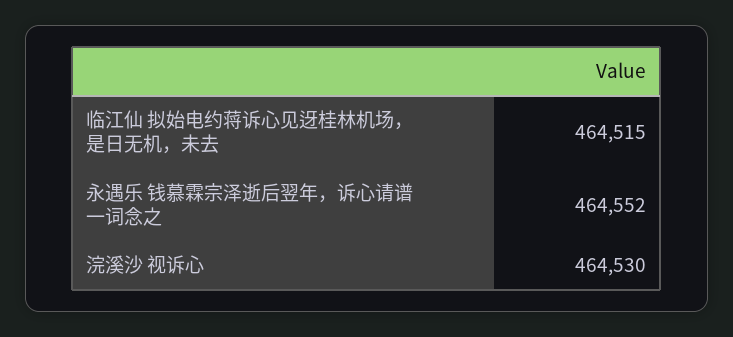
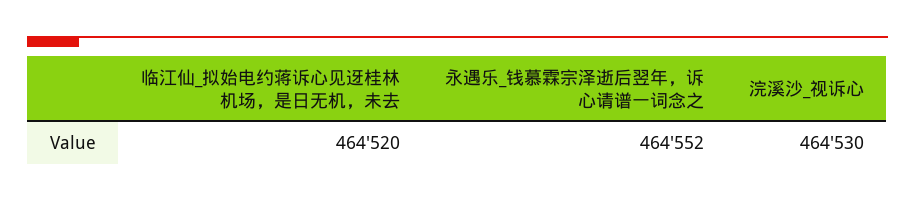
临江仙 拟始电约蒋诉心见迓桂林机场，是日无机，未去: 464515 -> 464520

